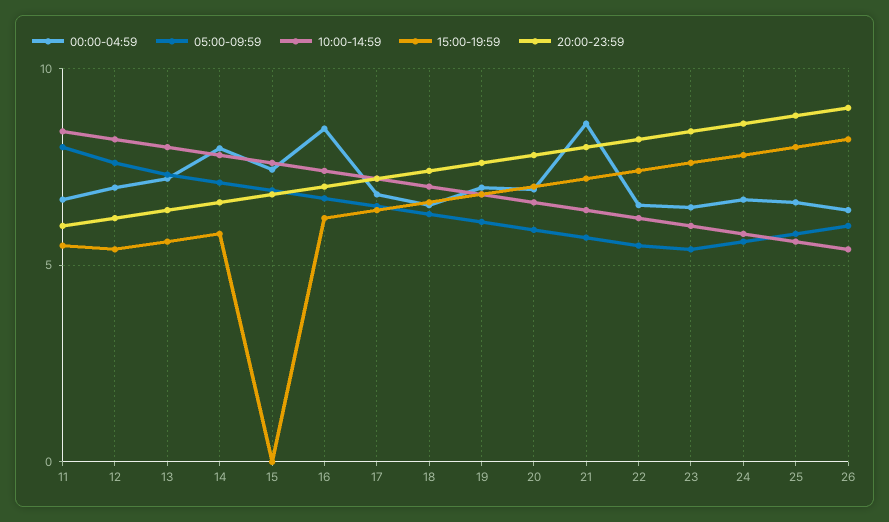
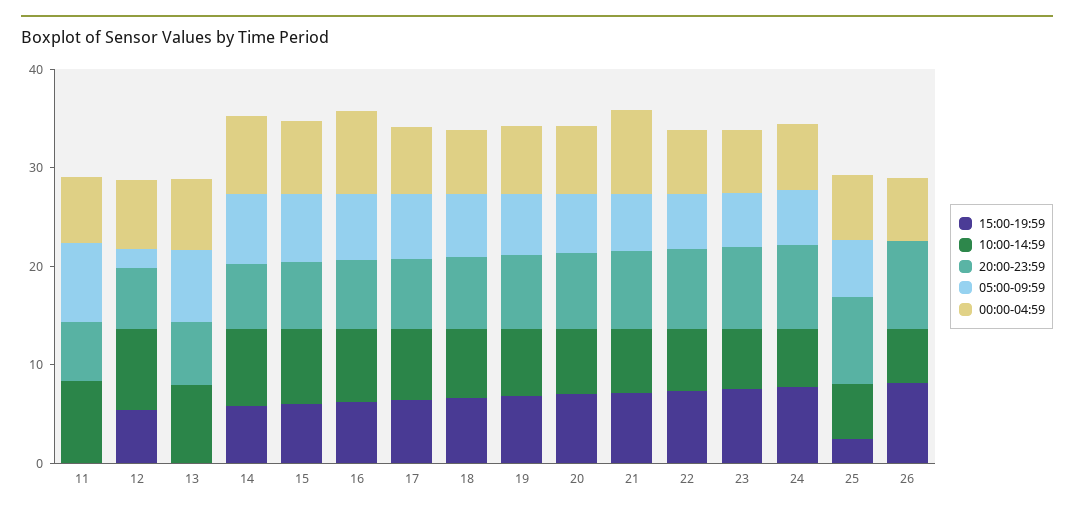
15:00-19:59, 11: 5.5 -> 0
05:00-09:59, 12: 7.5 -> 2
15:00-19:59, 13: 5.5 -> 0
15:00-19:59, 15: 0 -> 6
15:00-19:59, 25: 8 -> 2
05:00-09:59, 26: 6 -> 0

